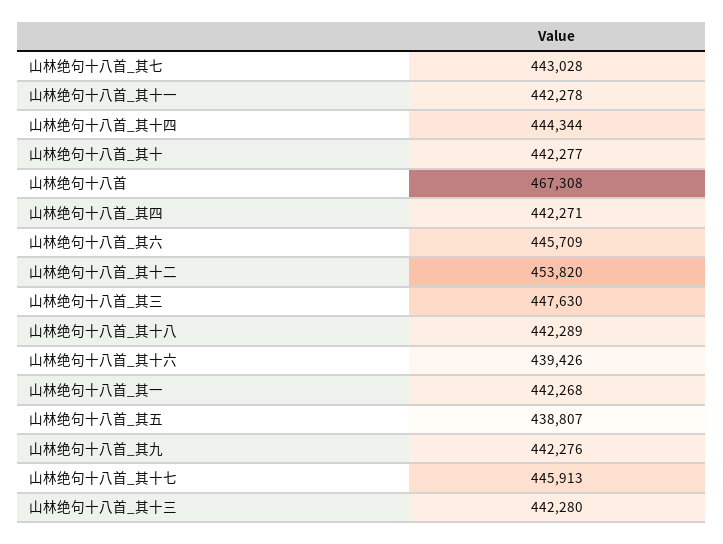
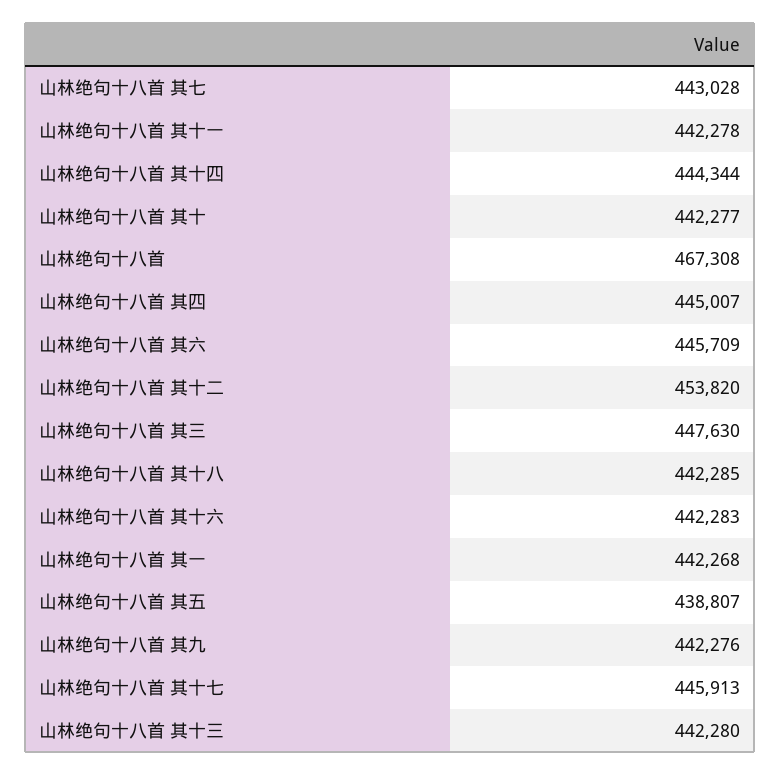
山林绝句十八首_其四: 442271 -> 445007
山林绝句十八首_其十八: 442289 -> 442285
山林绝句十八首_其十六: 439426 -> 442283

